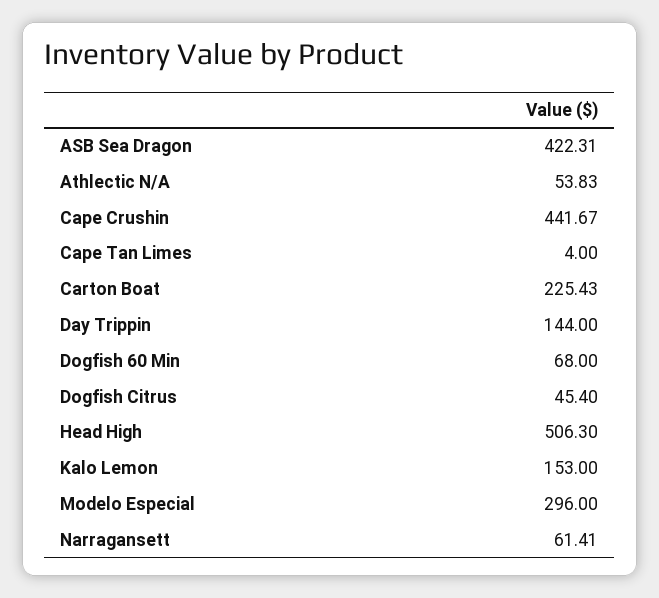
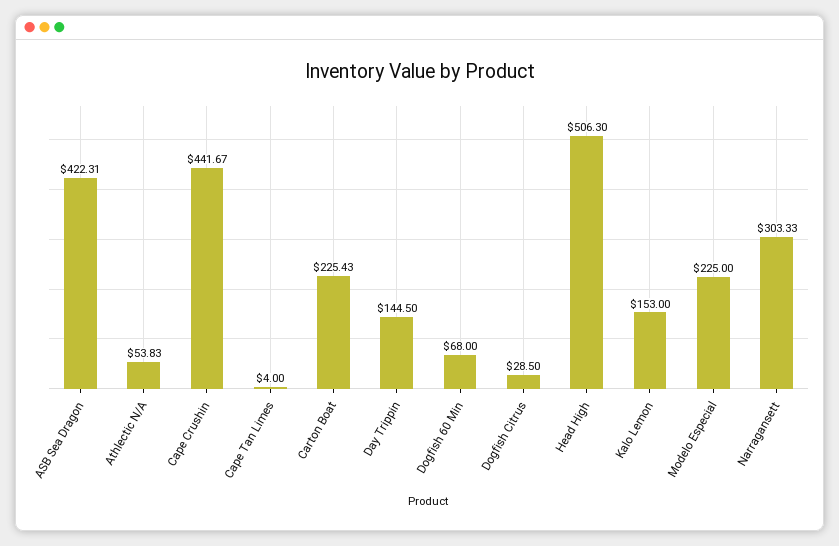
Day Trippin: 144 -> 144.5
Dogfish Citrus: 45.4 -> 28.5
Modelo Especial: 296 -> 225
Narragansett: 61.41 -> 303.33

